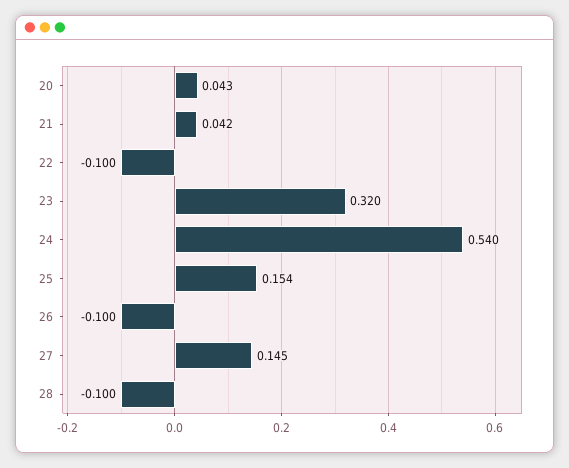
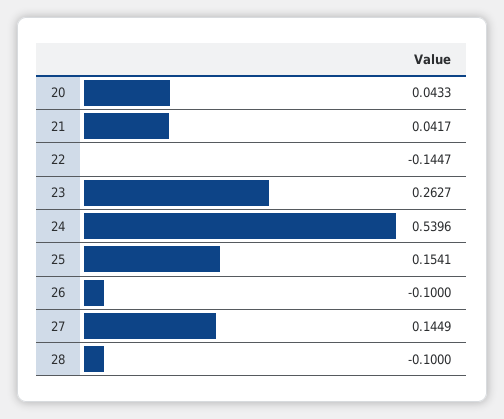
22: -0.1 -> -0.1447
23: 0.32 -> 0.2627

